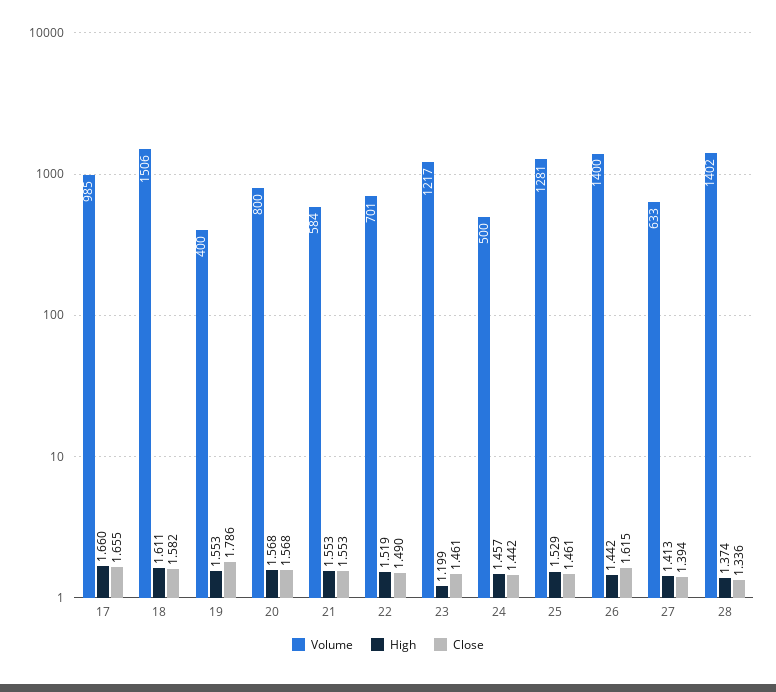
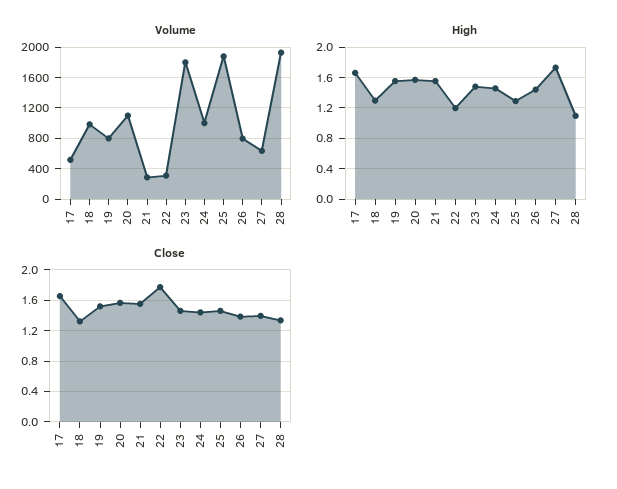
Volume, 17: 985 -> 500
Volume, 18: 1506 -> 1000
High, 18: 1.611 -> 1.3
Close, 18: 1.582 -> 1.3
Volume, 19: 400 -> 800
Close, 19: 1.786 -> 1.5
Volume, 20: 800 -> 1100
Volume, 21: 584 -> 300
Volume, 22: 701 -> 300
High, 22: 1.519 -> 1.2
Close, 22: 1.49 -> 1.8
Volume, 23: 1217 -> 1800
High, 23: 1.199 -> 1.5
Volume, 24: 500 -> 1000
Volume, 25: 1281 -> 1900
High, 25: 1.529 -> 1.3
Volume, 26: 1400 -> 800
Close, 26: 1.615 -> 1.4
High, 27: 1.413 -> 1.7
Volume, 28: 1402 -> 1900
High, 28: 1.374 -> 1.1

